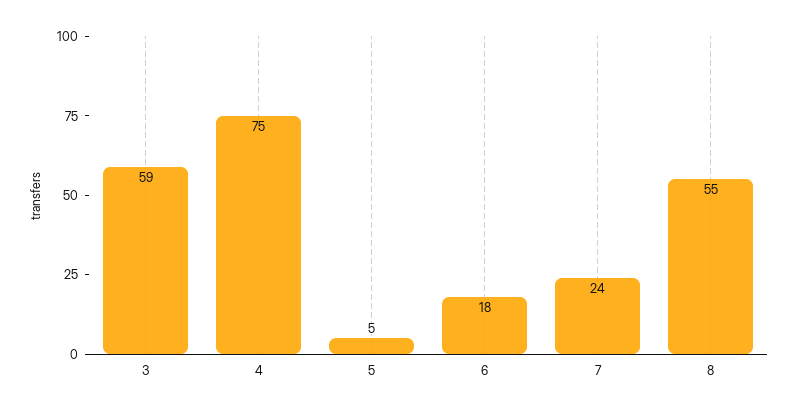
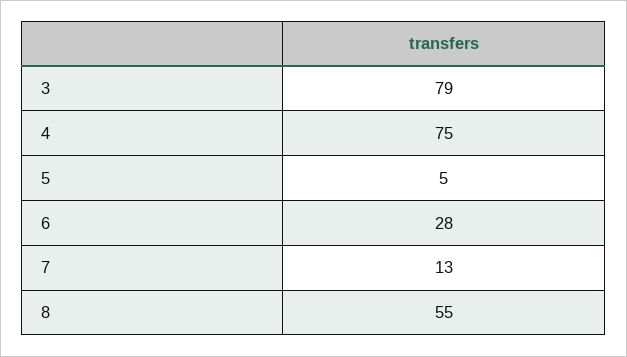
3: 59 -> 79
6: 18 -> 28
7: 24 -> 13

